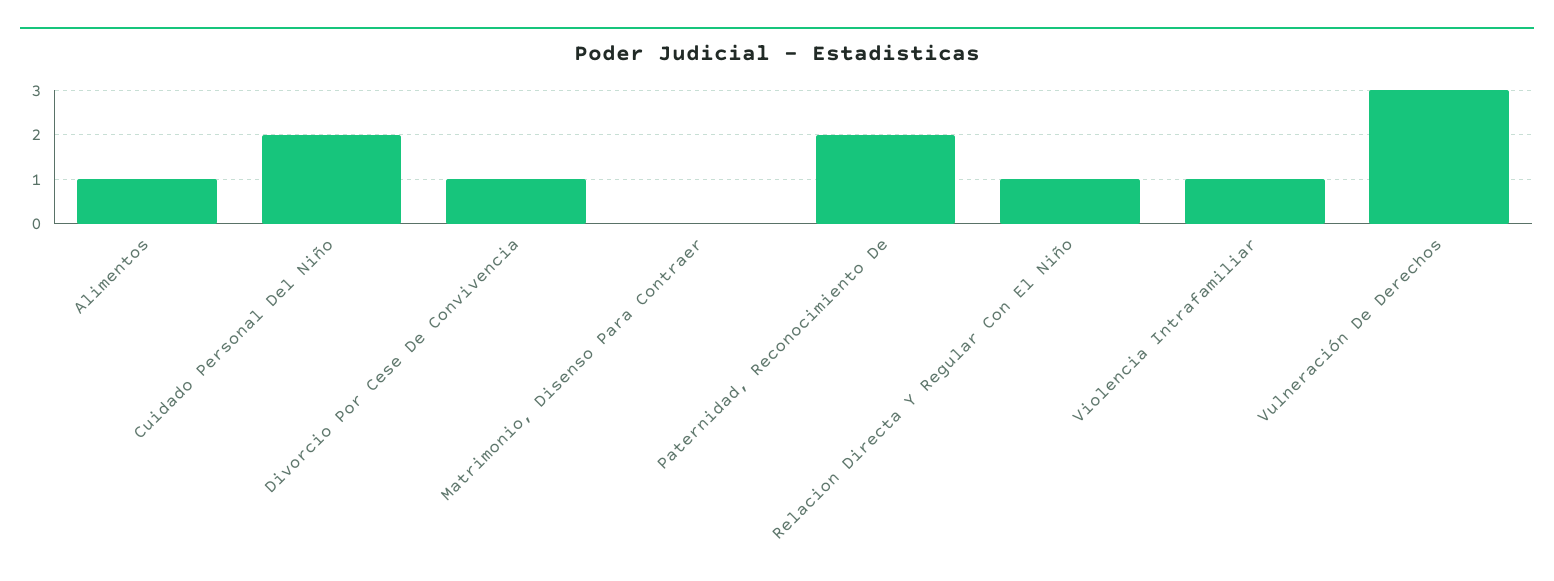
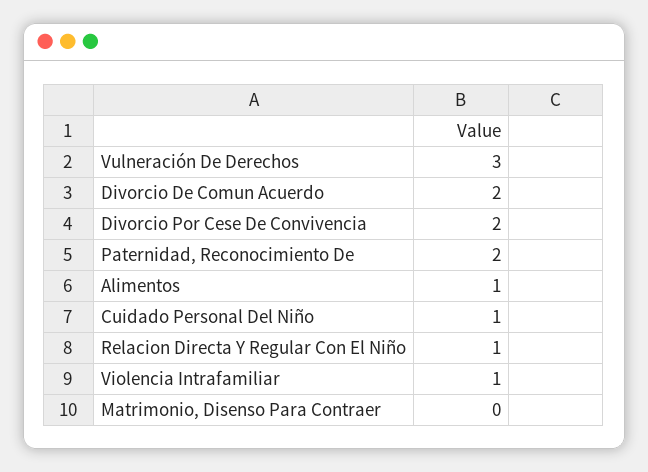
Cuidado Personal Del Niño: 2 -> 1
Divorcio Por Cese De Convivencia: 1 -> 2
Divorcio De Comun Acuerdo: none -> 2

